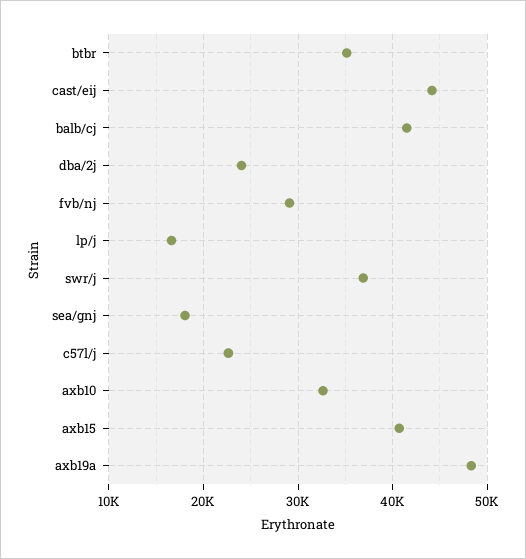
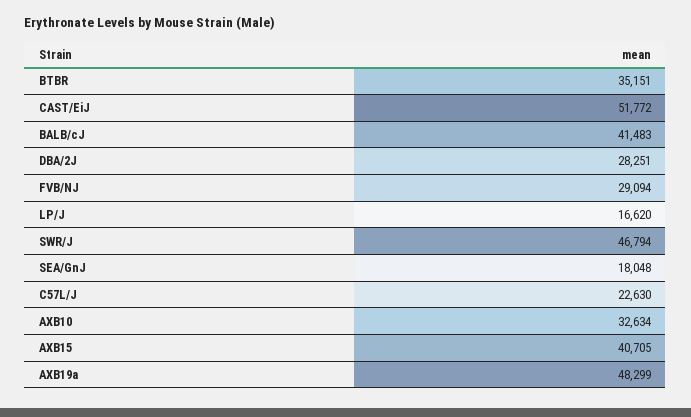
cast/eij: 44000 -> 51772
dba/2j: 24000 -> 28251
swr/j: 37000 -> 46794

